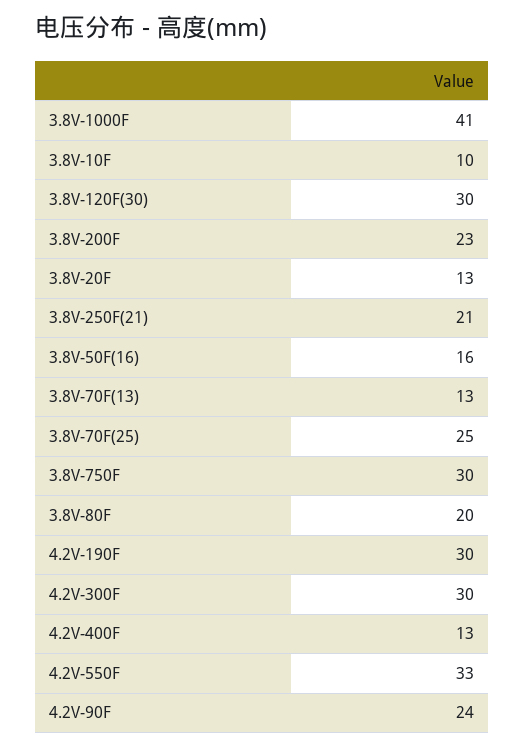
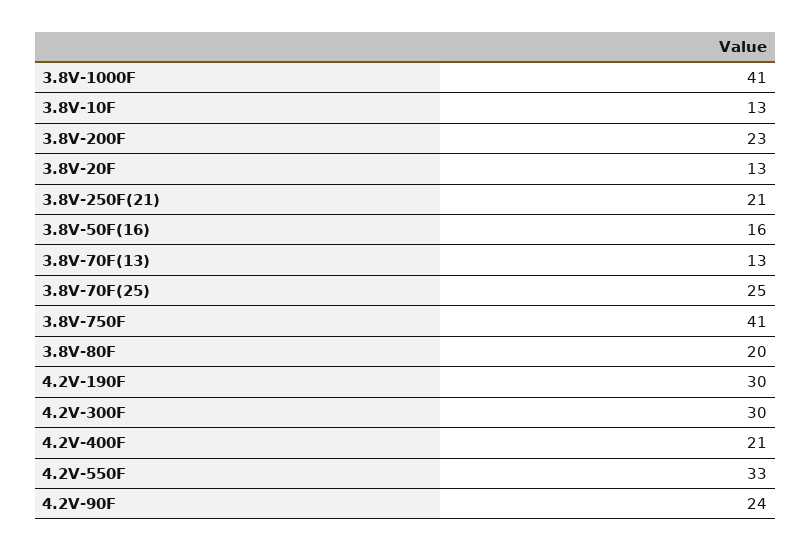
3.8V-10F: 10 -> 13
3.8V-120F(30): 30 -> none
3.8V-750F: 30 -> 41
4.2V-400F: 13 -> 21

